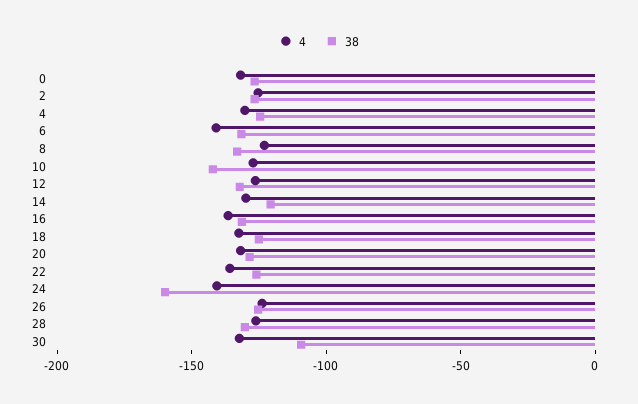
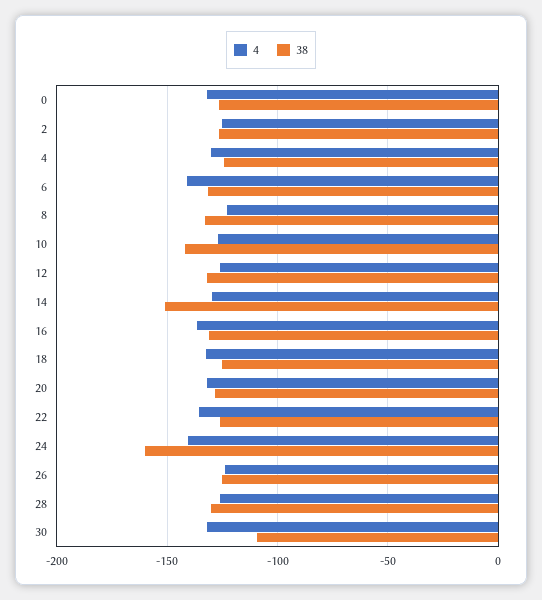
38, 14: -120 -> -150

